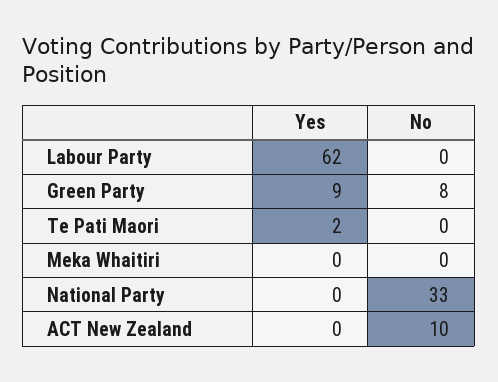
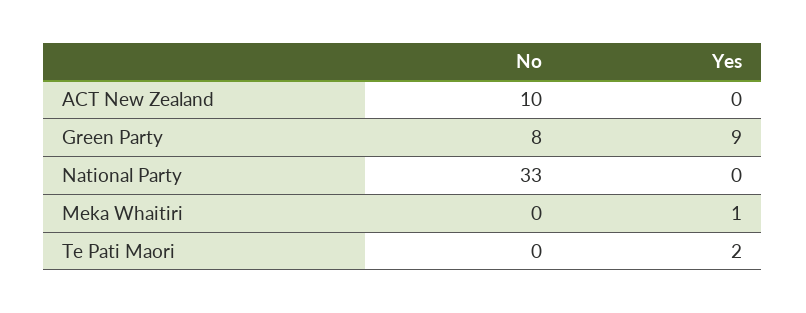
Yes, Labour Party: 62 -> none
No, Labour Party: 0 -> none
Yes, Meka Whaitiri: 0 -> 1

